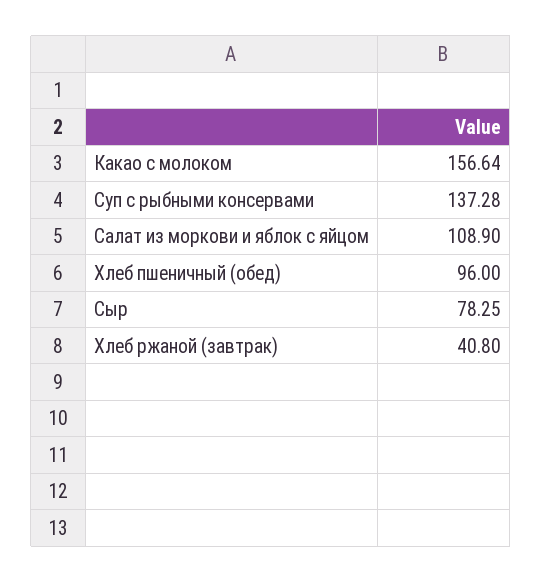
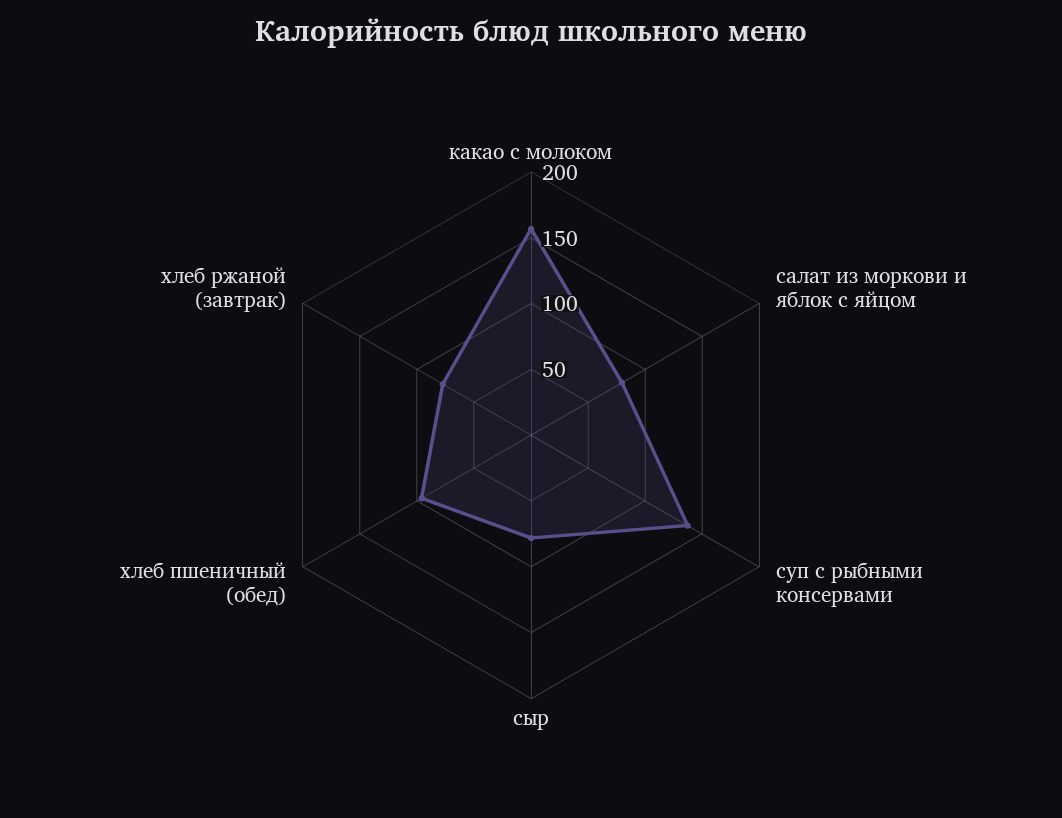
Салат из моркови и яблок с яйцом: 108.9 -> 80
Хлеб ржаной (завтрак): 40.8 -> 80

